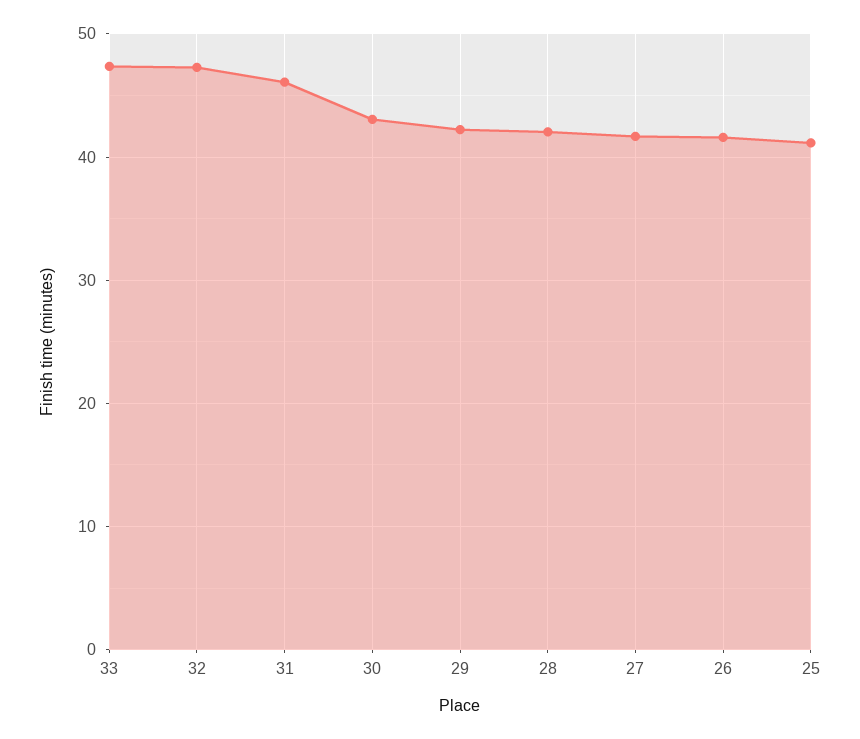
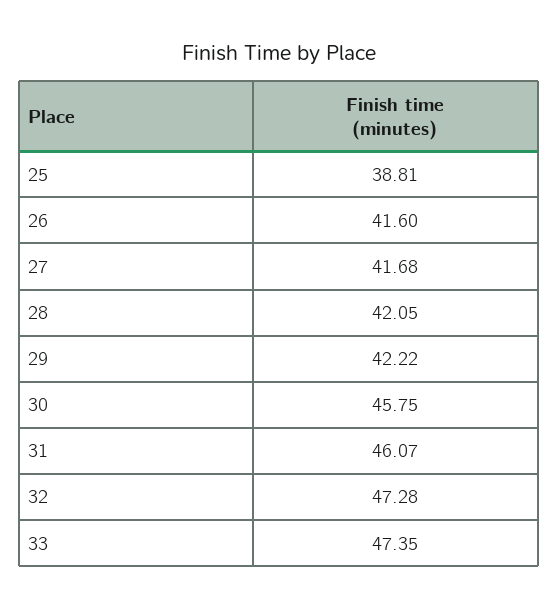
30: 43 -> 45.75
25: 41 -> 38.81

